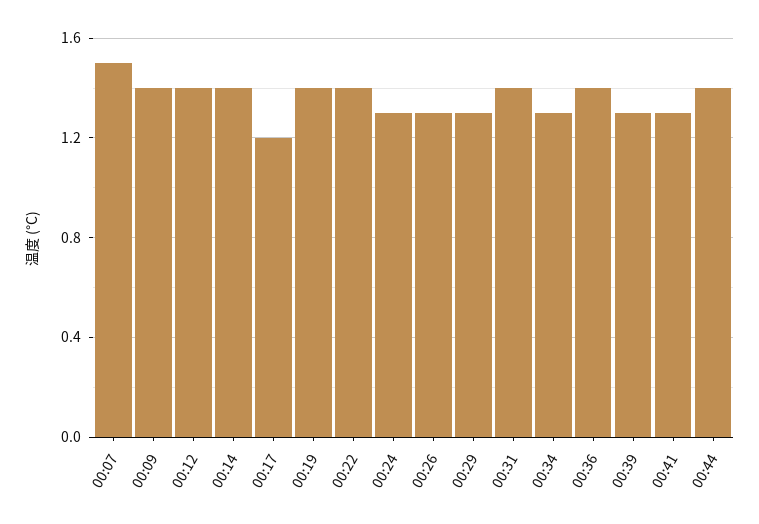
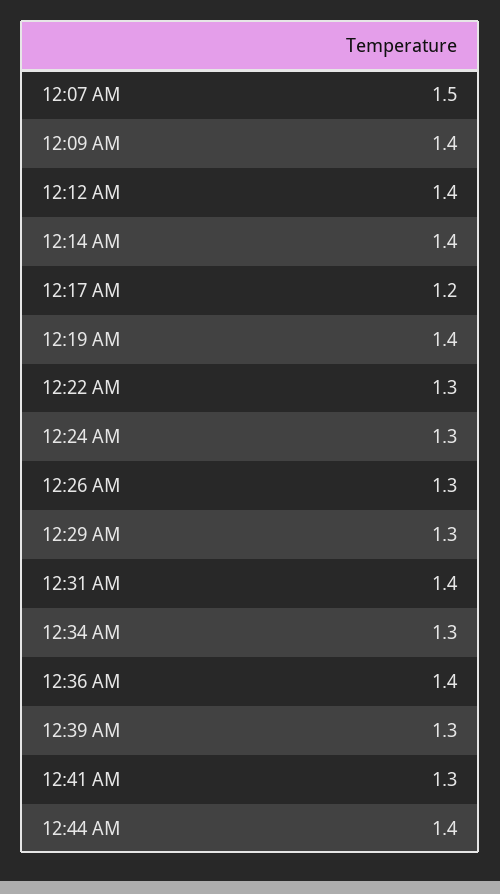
00:22: 1.4 -> 1.3

